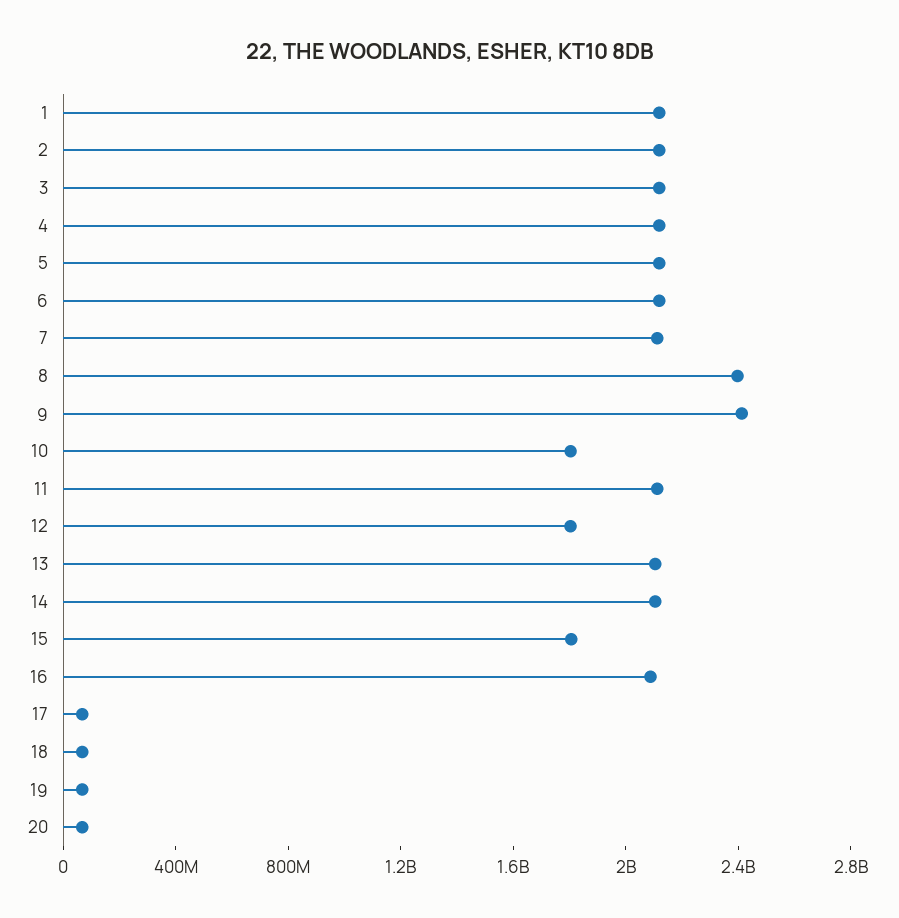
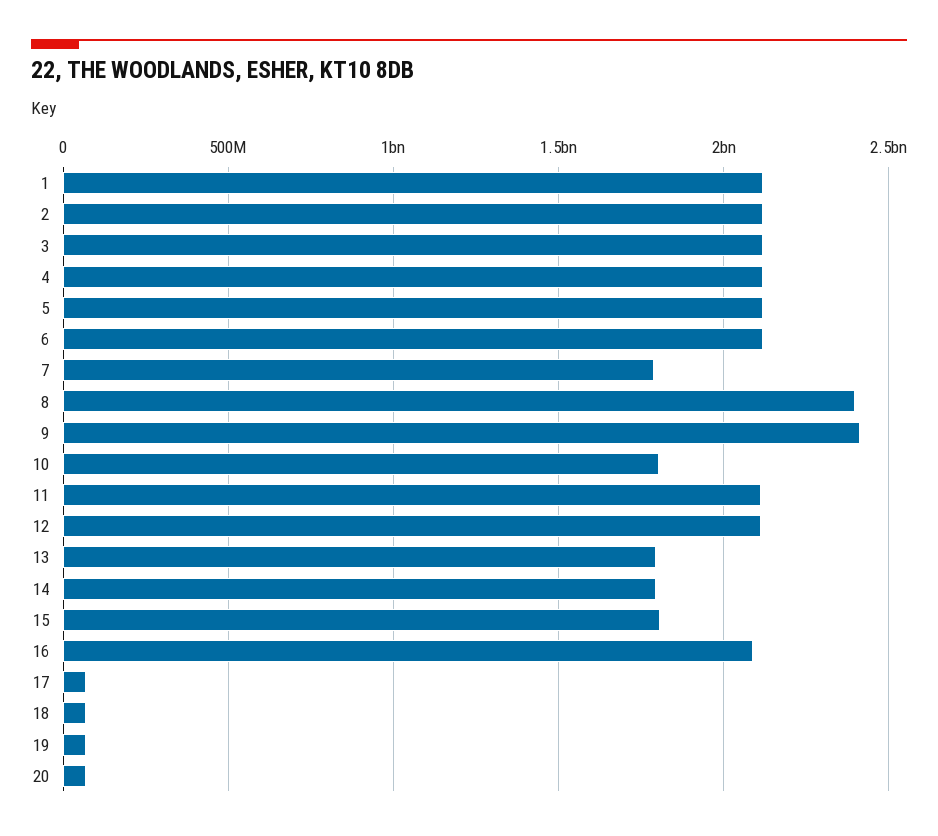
7: 2100000000 -> 1800000000
12: 1800000000 -> 2100000000
13: 2100000000 -> 1800000000
14: 2100000000 -> 1800000000

